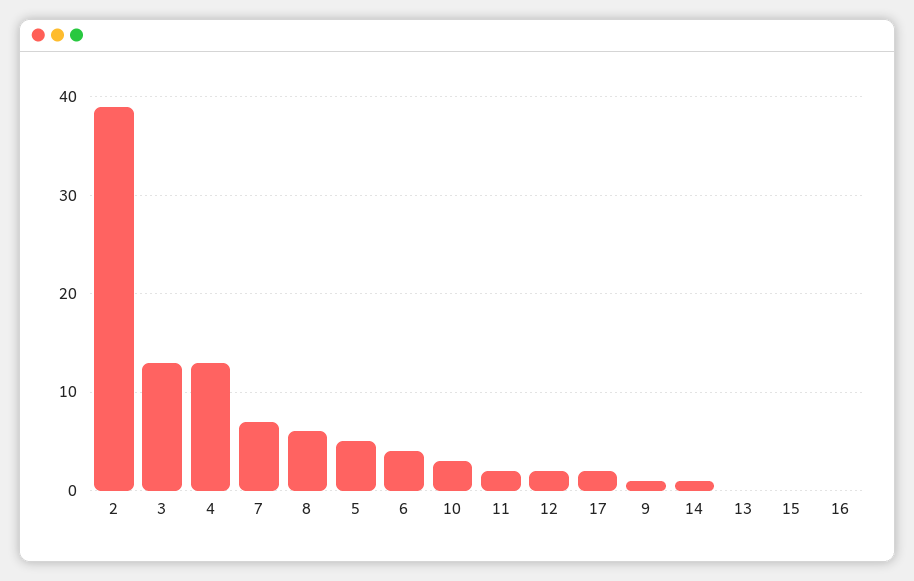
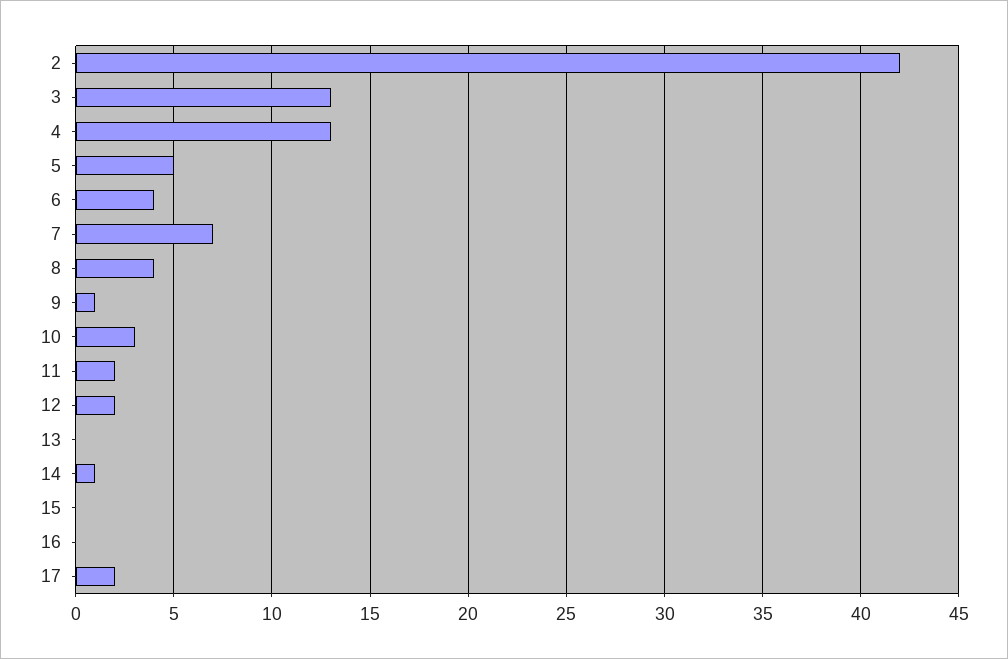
2: 39 -> 42
8: 6 -> 4

